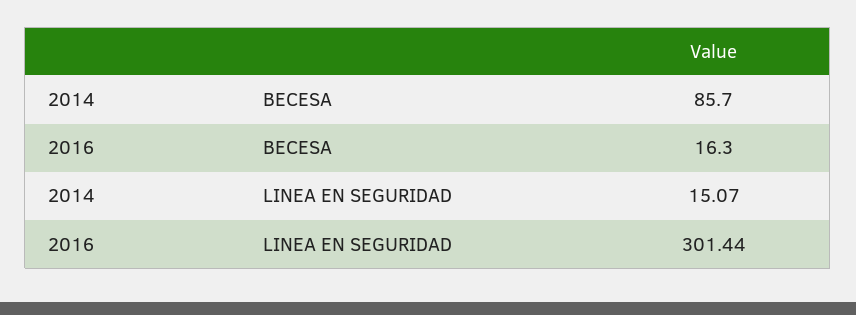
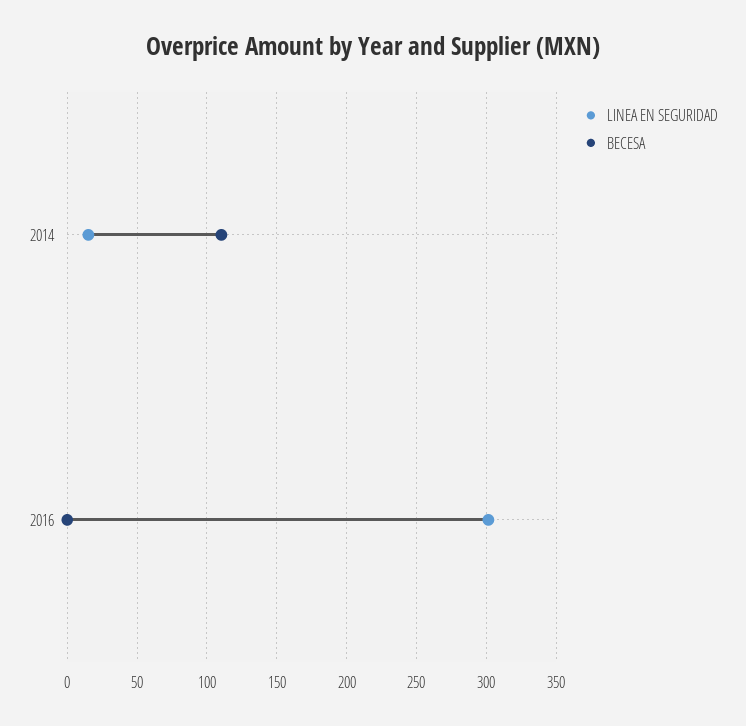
BECESA, 2014: 85.7 -> 110
BECESA, 2016: 16.3 -> 0

